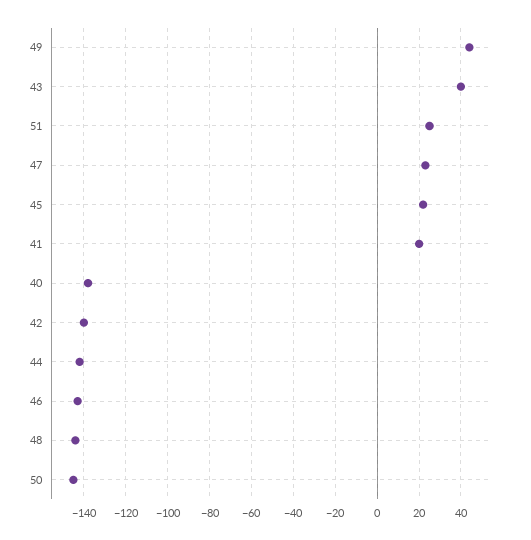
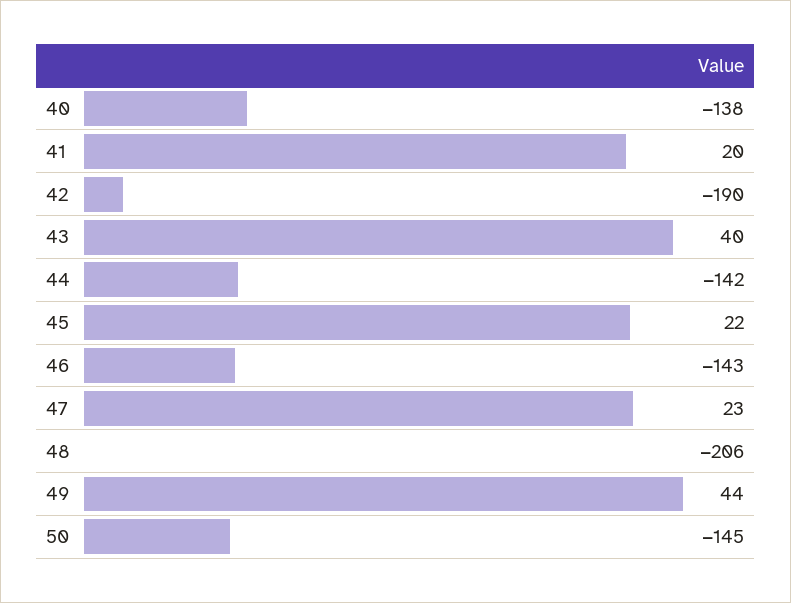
51: 25 -> none
42: -140 -> -190
48: -145 -> -206

